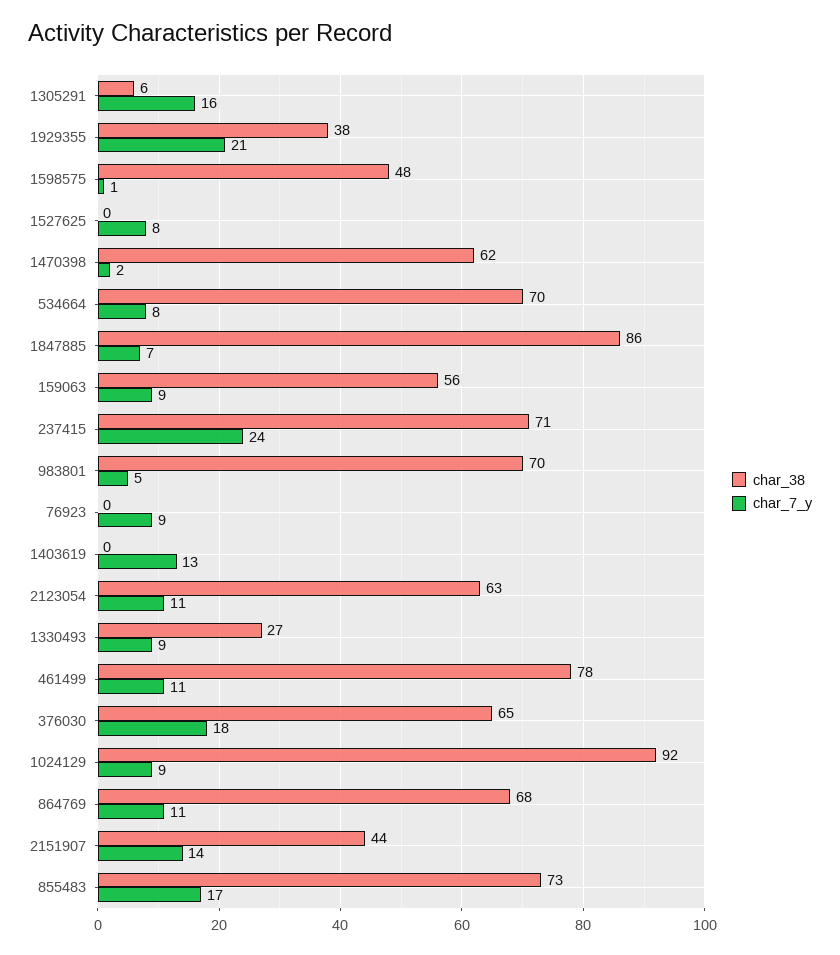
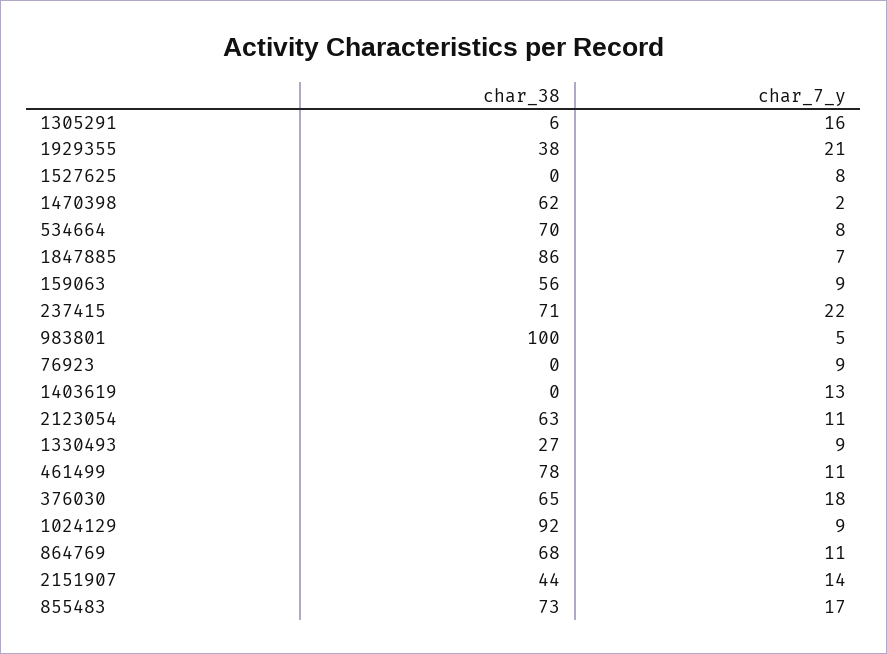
char_38, 1598575: 48 -> none
char_7_y, 1598575: 1 -> none
char_7_y, 237415: 24 -> 22
char_38, 983801: 70 -> 100

